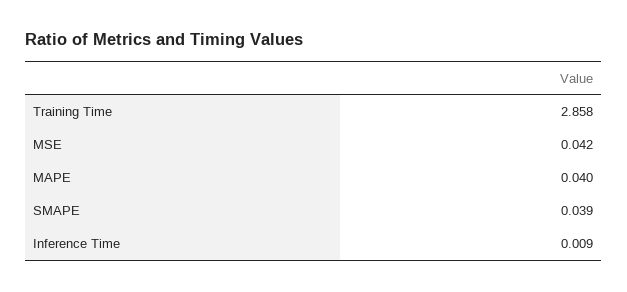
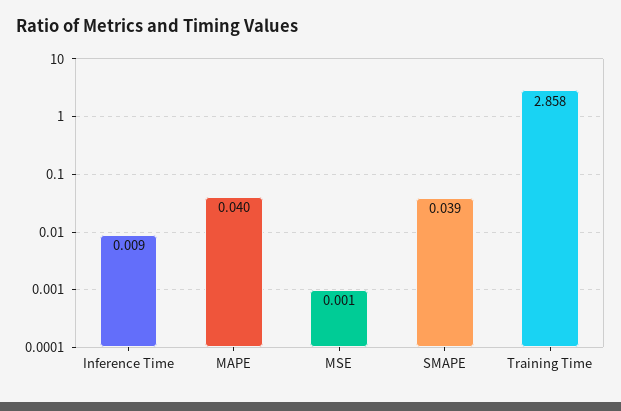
MSE: 0.042 -> 0.001

